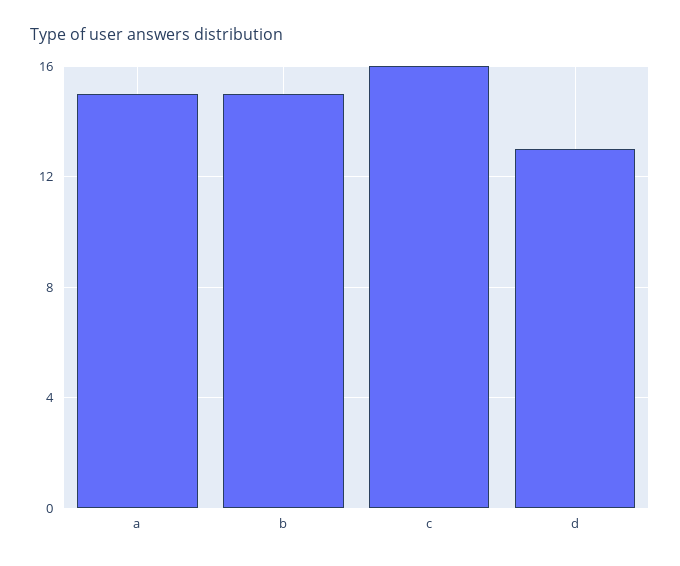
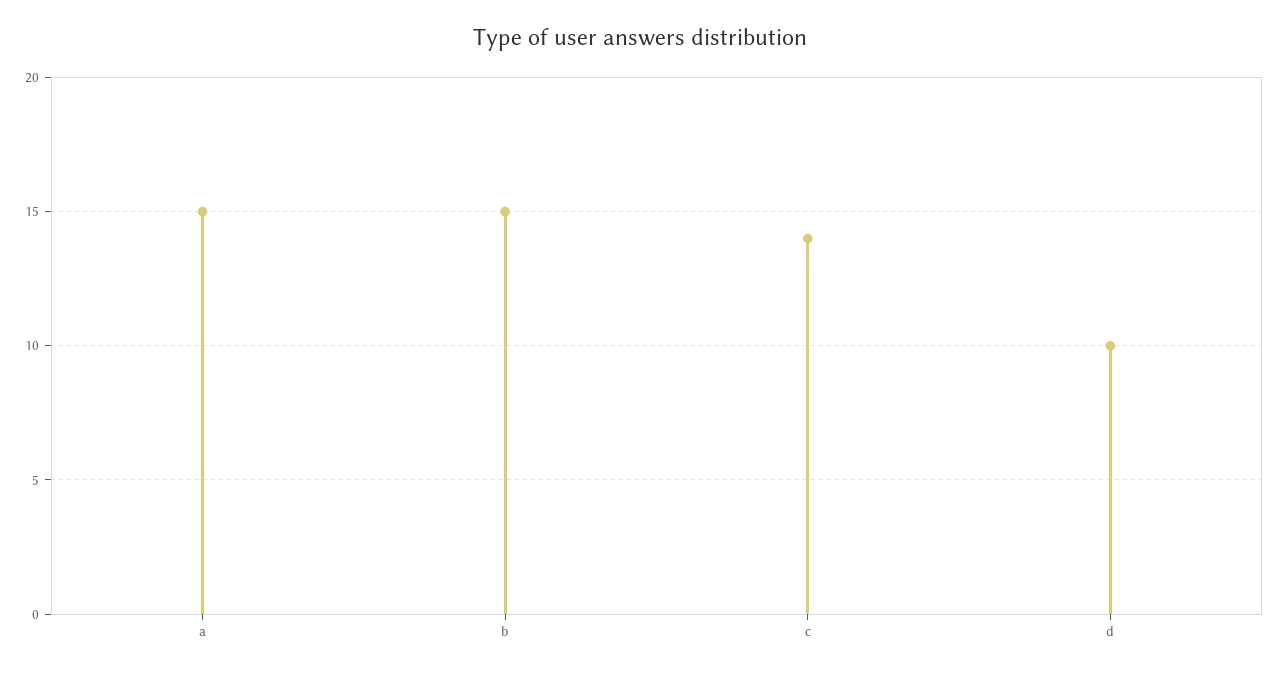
c: 16 -> 14
d: 13 -> 10

